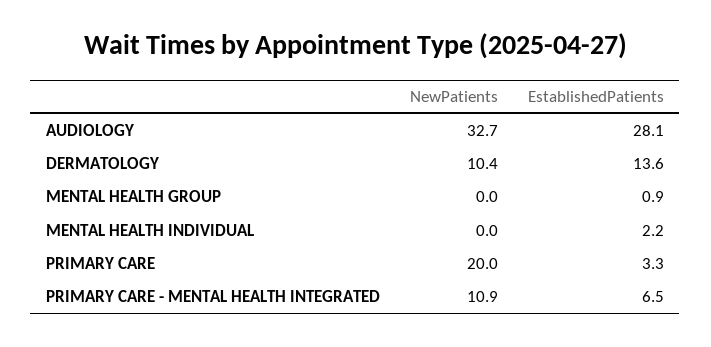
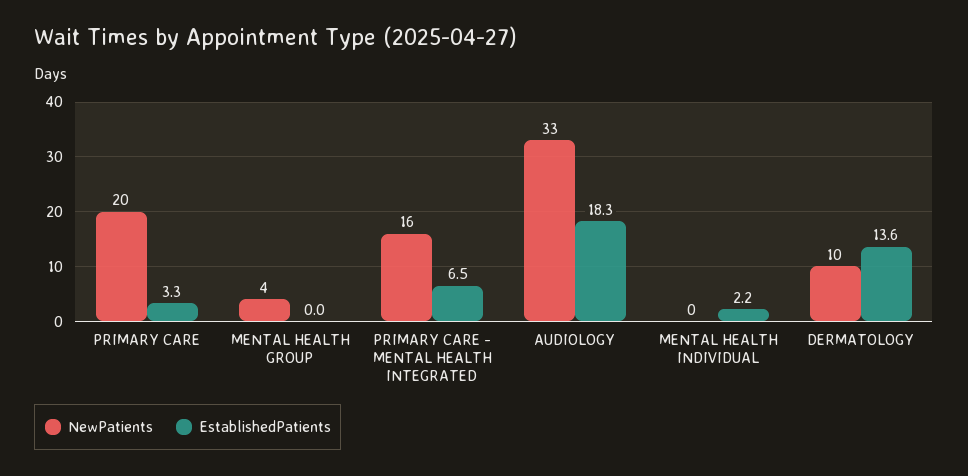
EstablishedPatients, AUDIOLOGY: 28.1 -> 18.3
NewPatients, MENTAL HEALTH GROUP: 0 -> 4
EstablishedPatients, MENTAL HEALTH GROUP: 0.9 -> 0
NewPatients, PRIMARY CARE - MENTAL HEALTH INTEGRATED: 10.9 -> 16

